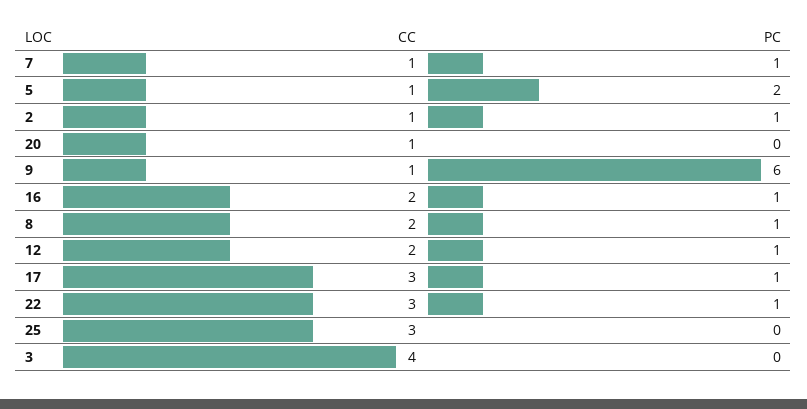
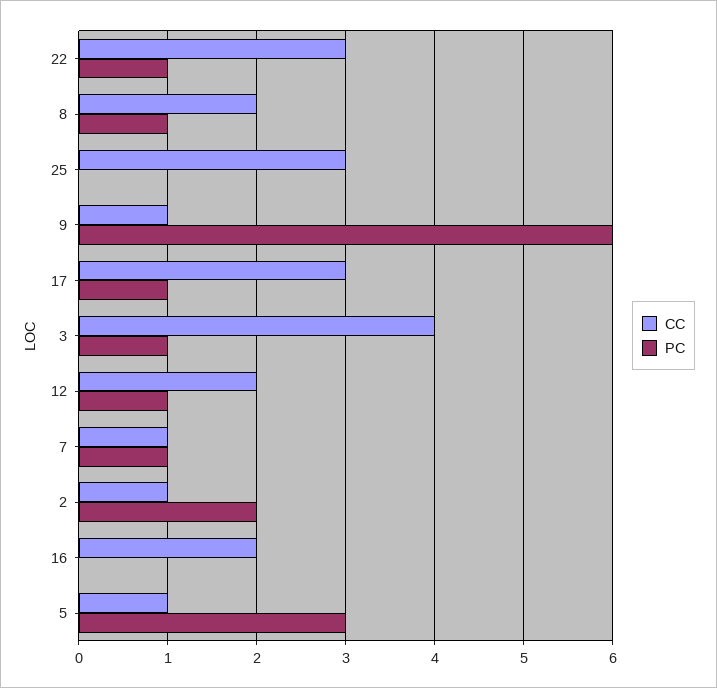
PC, 5: 2 -> 3
PC, 2: 1 -> 2
CC, 20: 1 -> none
PC, 20: 0 -> none
PC, 16: 1 -> 0
PC, 3: 0 -> 1

